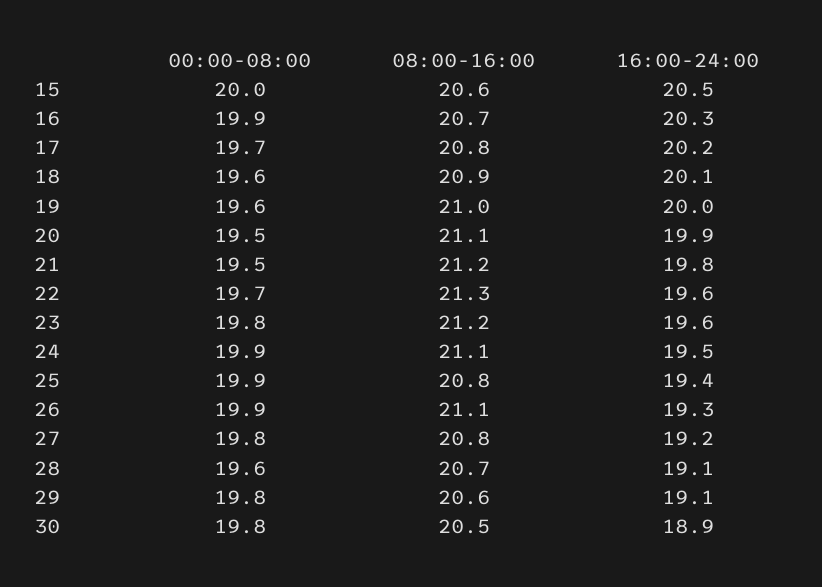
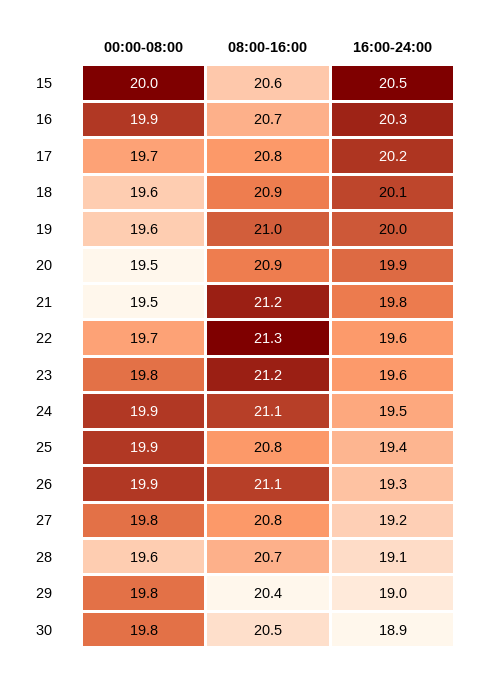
08:00-16:00, 20: 21.1 -> 20.9
08:00-16:00, 29: 20.6 -> 20.4
16:00-24:00, 29: 19.1 -> 19

